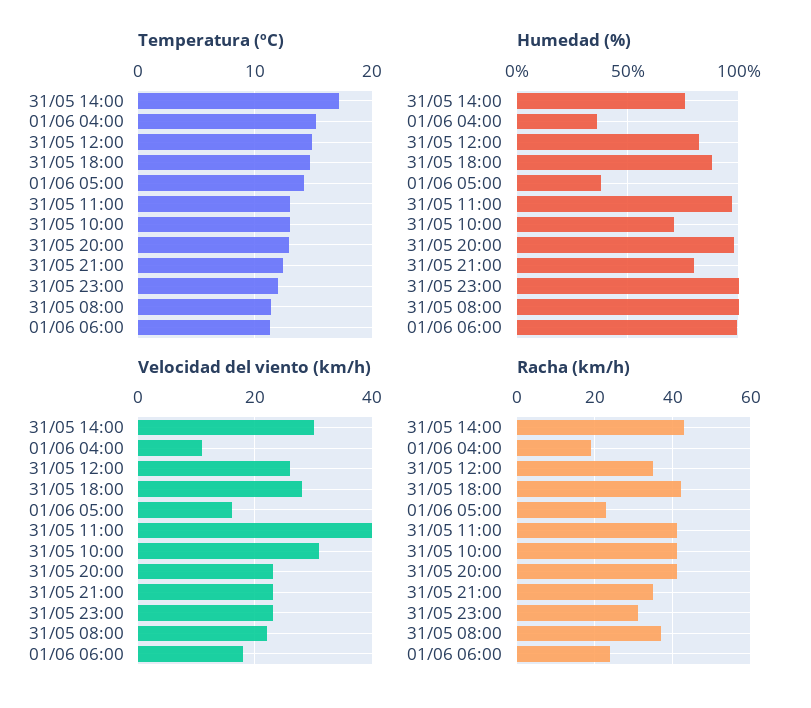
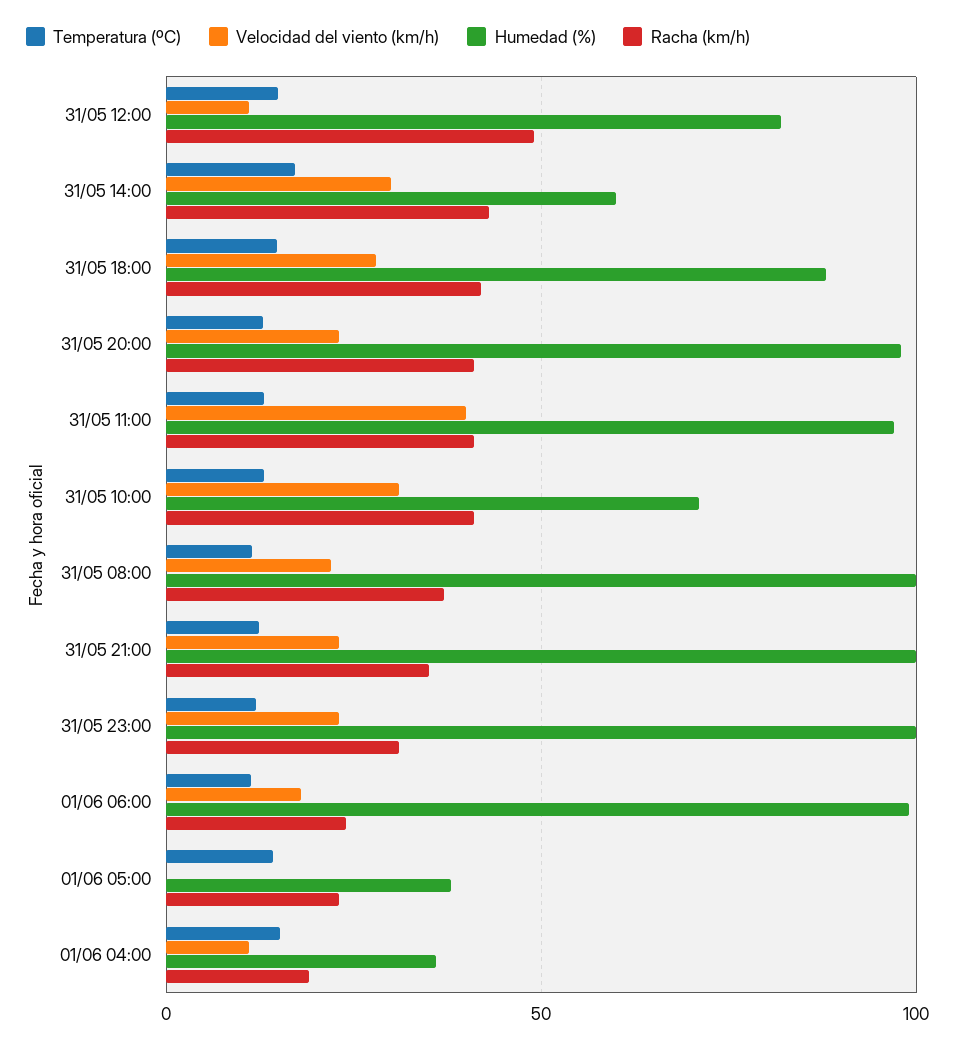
Humedad (%), 31/05 14:00: 75 -> 60
Humedad (%), 31/05 21:00: 80 -> 100
Velocidad del viento (km/h), 31/05 12:00: 25 -> 10
Velocidad del viento (km/h), 01/06 05:00: 15 -> 0
Racha (km/h), 31/05 12:00: 35 -> 50

